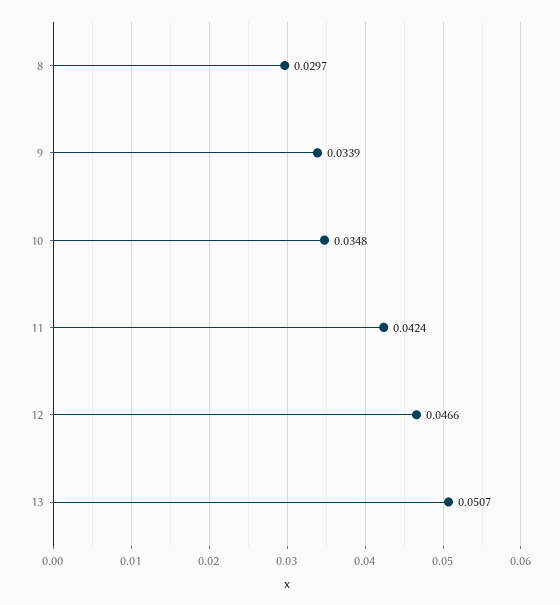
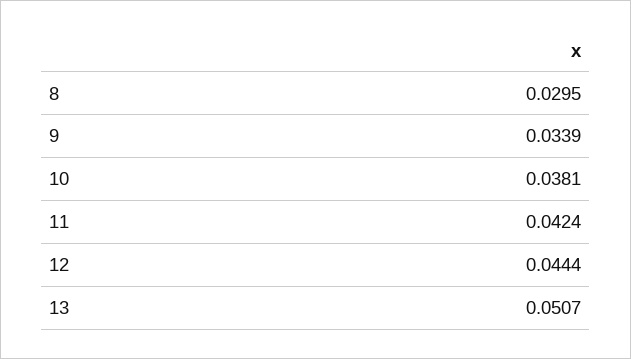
8: 0.0297 -> 0.0295
10: 0.0348 -> 0.0381
12: 0.0466 -> 0.0444

